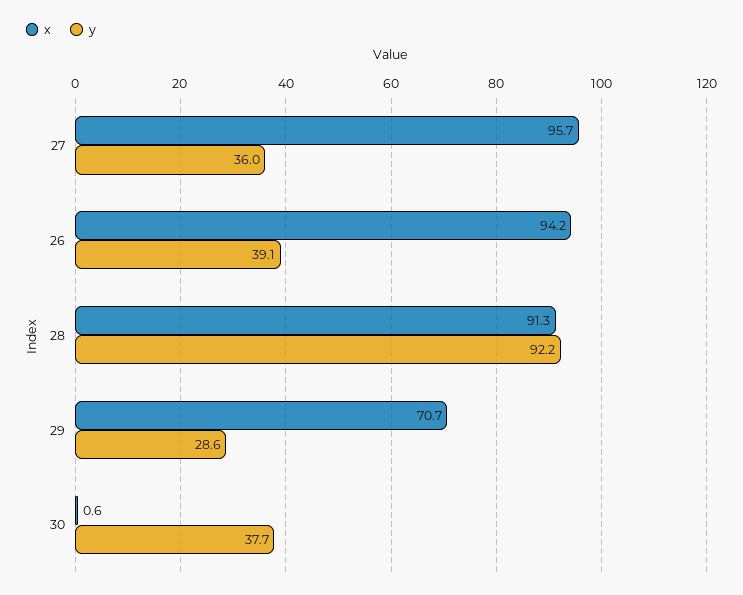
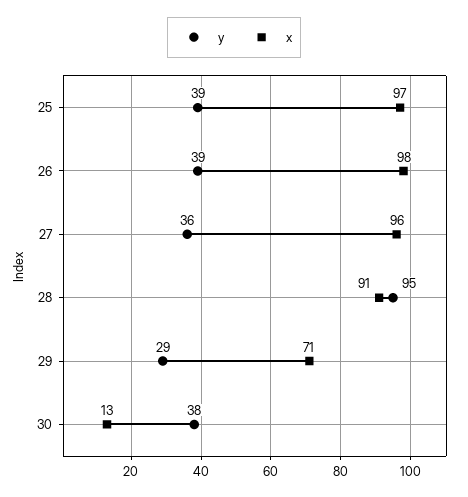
x, 26: 94.2 -> 98
y, 28: 92.2 -> 95
x, 30: 0.6 -> 13
y, 25: none -> 39
x, 25: none -> 97

